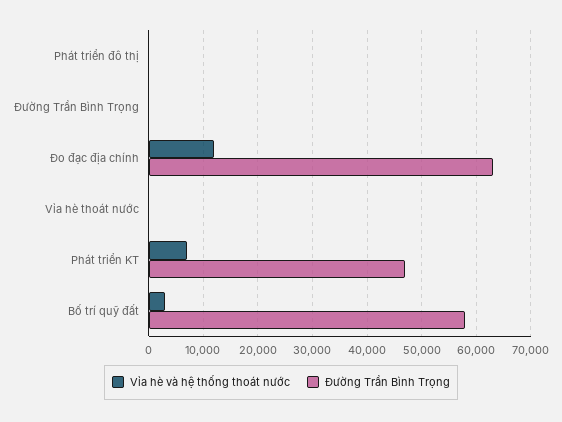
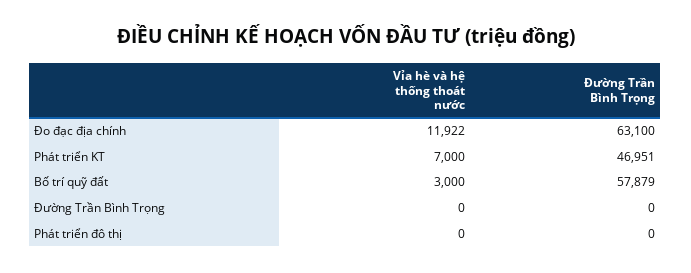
Vỉa hè và hệ thống thoát nước, Vỉa hè thoát nước: 0 -> none
Đường Trần Bình Trọng, Vỉa hè thoát nước: 0 -> none

